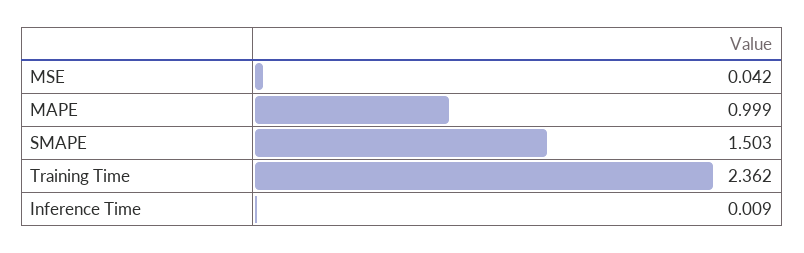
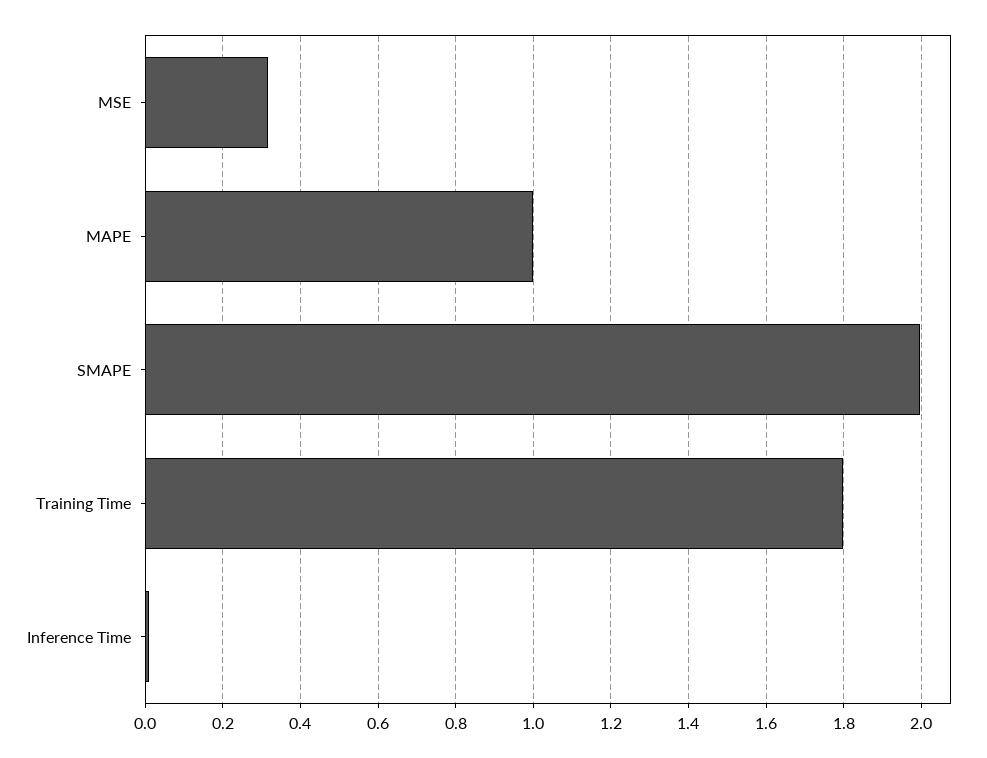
MSE: 0.042 -> 0.32
SMAPE: 1.503 -> 2
Training Time: 2.362 -> 1.8

